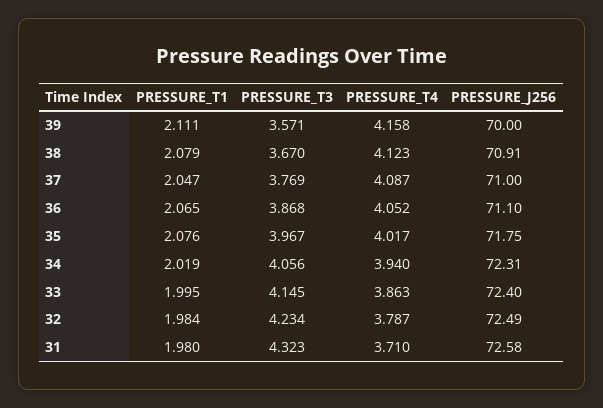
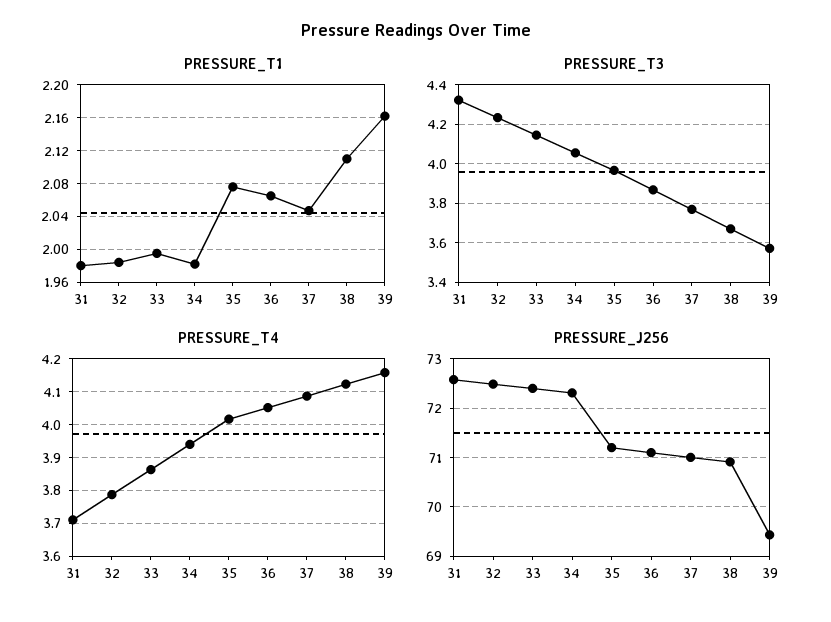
PRESSURE_T1, 39: 2.111 -> 2.16
PRESSURE_J256, 39: 70 -> 69.4
PRESSURE_T1, 38: 2.079 -> 2.11
PRESSURE_J256, 35: 71.75 -> 71.2
PRESSURE_T1, 34: 2.019 -> 1.98

